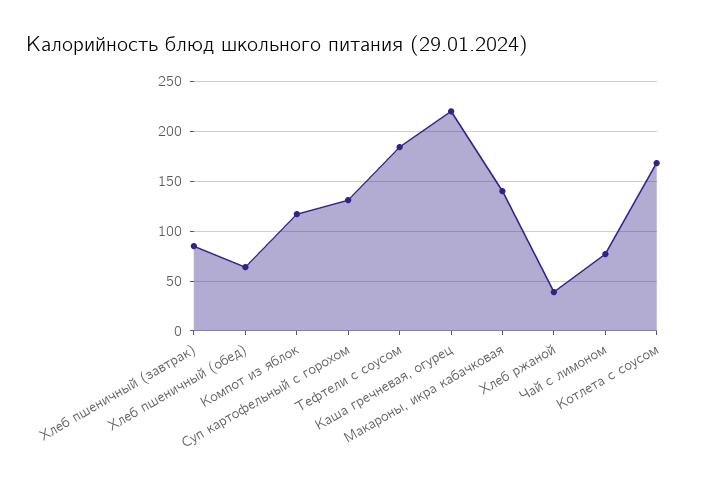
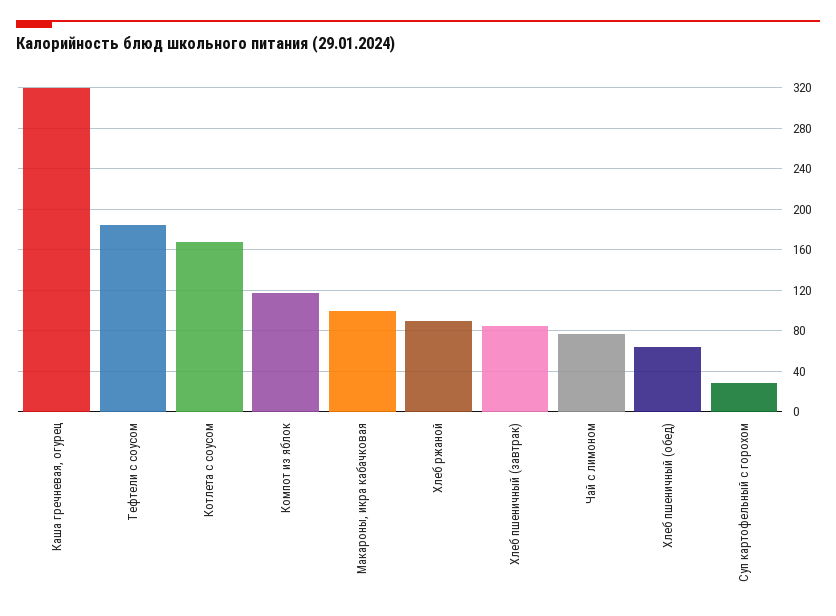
Суп картофельный с горохом: 130 -> 30
Каша гречневая, огурец: 220 -> 320
Макароны, икра кабачковая: 140 -> 100
Хлеб ржаной: 40 -> 90

